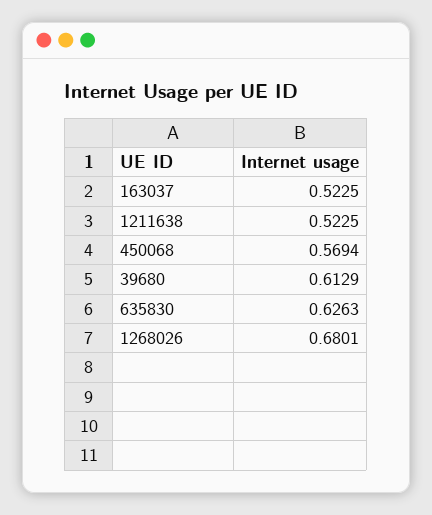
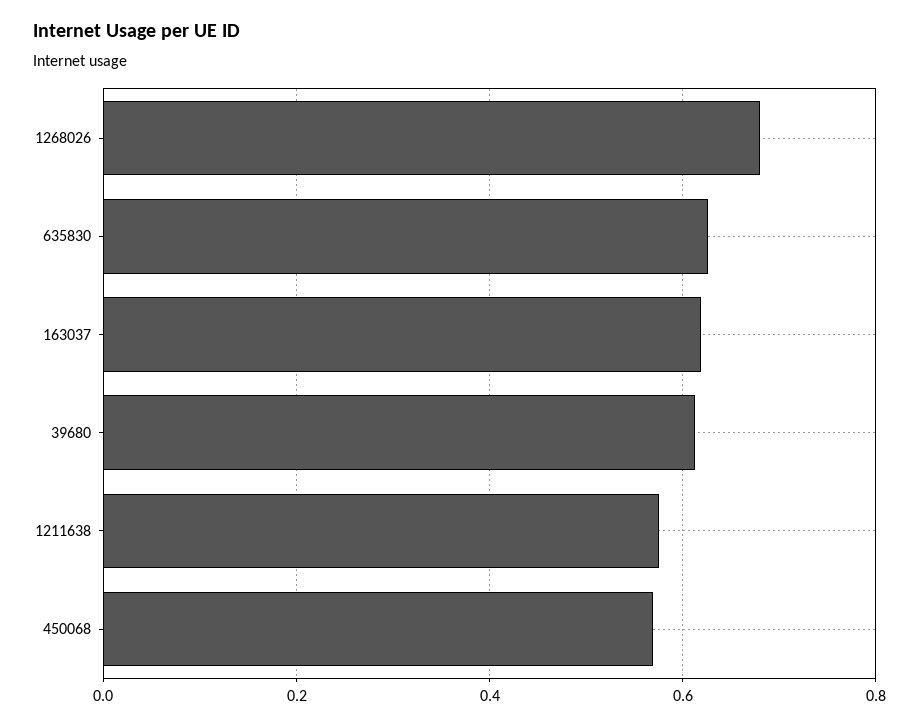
163037: 0.5225 -> 0.62
1211638: 0.5225 -> 0.58

